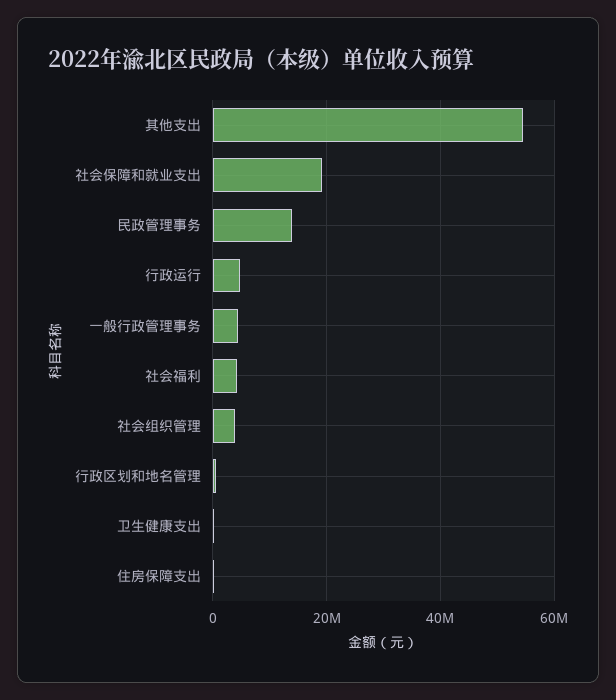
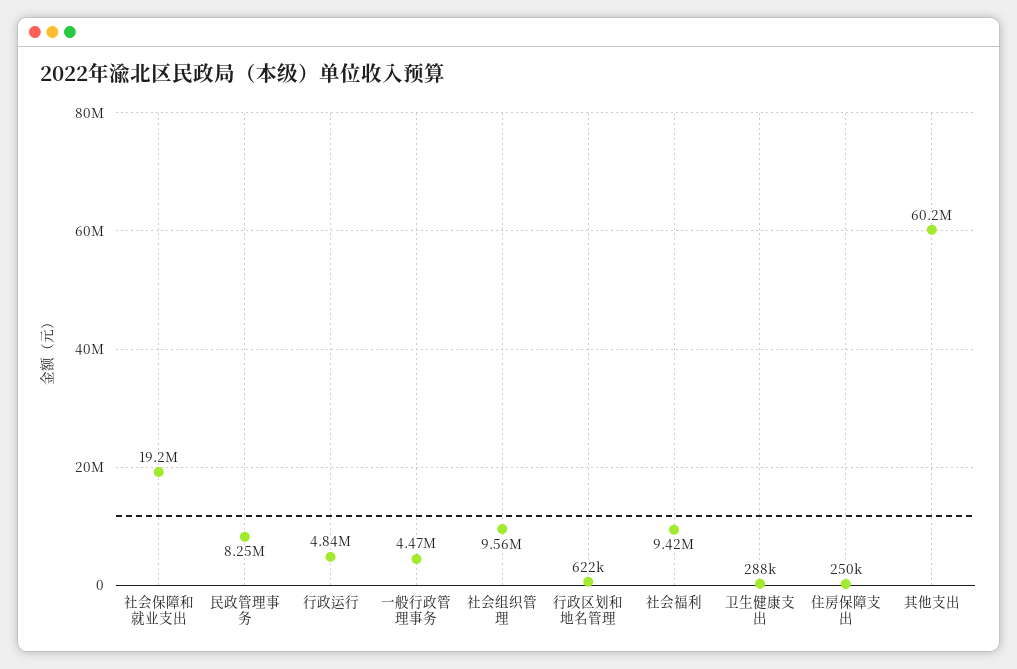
其他支出: 54000000 -> 60200000
民政管理事务: 14000000 -> 8250000
社会福利: 4000000 -> 9420000
社会组织管理: 4000000 -> 9560000

